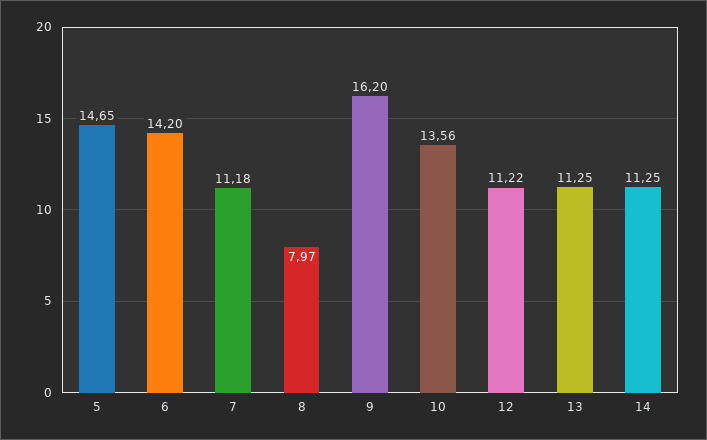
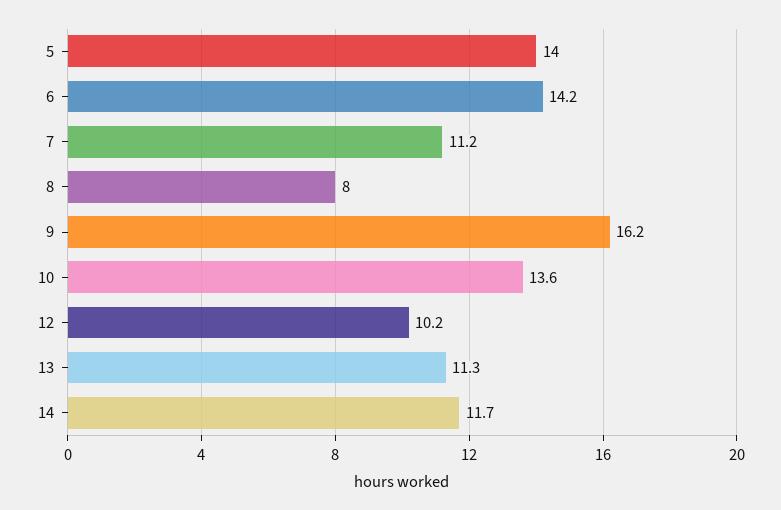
5: 14.65 -> 14
12: 11.22 -> 10.2
14: 11.25 -> 11.7

